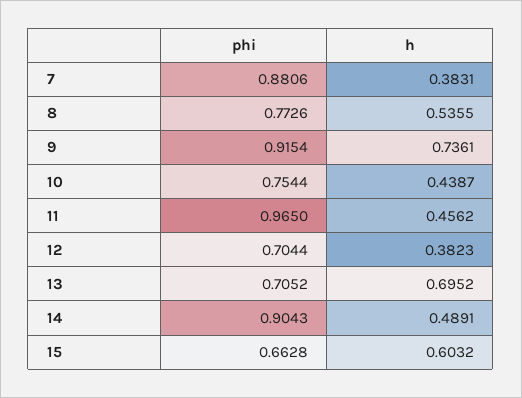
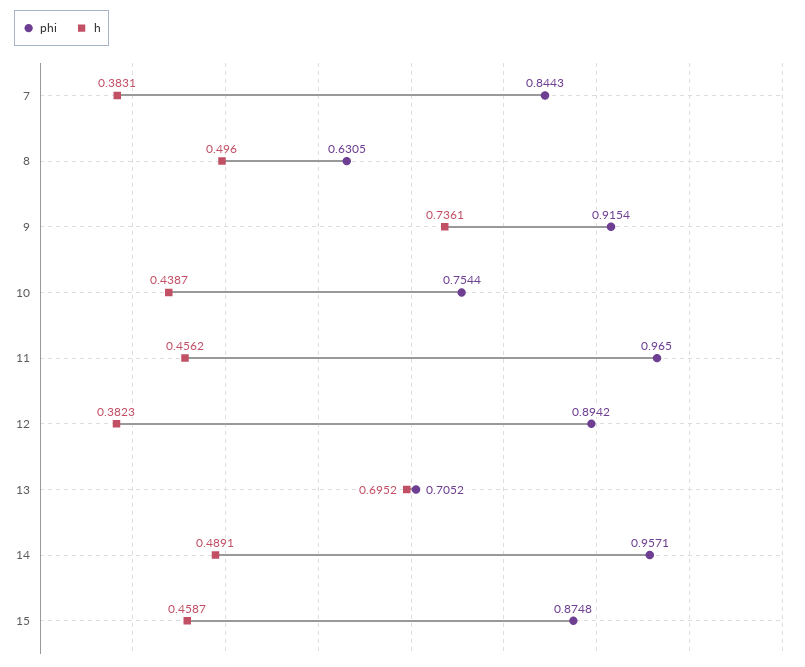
phi, 7: 0.8806 -> 0.8443
phi, 8: 0.7726 -> 0.6305
h, 8: 0.5355 -> 0.496
phi, 12: 0.7044 -> 0.8942
phi, 14: 0.9043 -> 0.9571
phi, 15: 0.6628 -> 0.8748
h, 15: 0.6032 -> 0.4587

